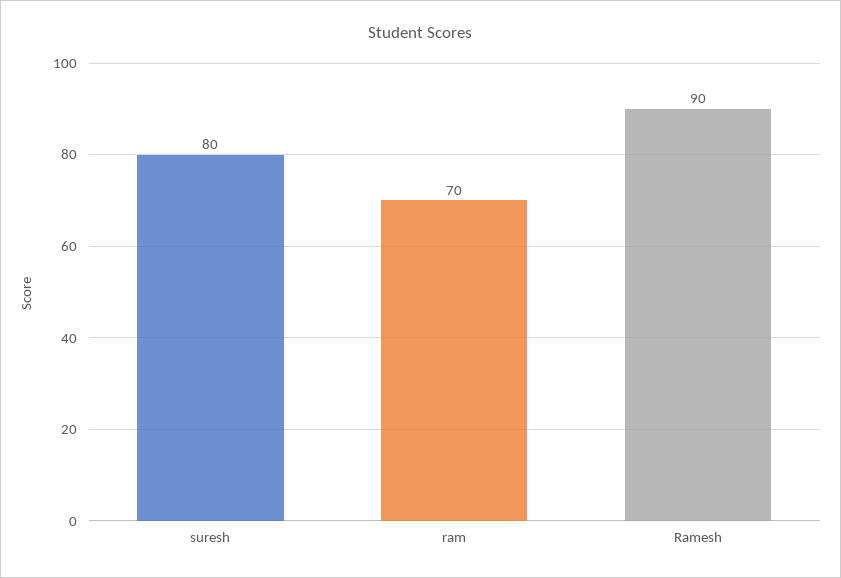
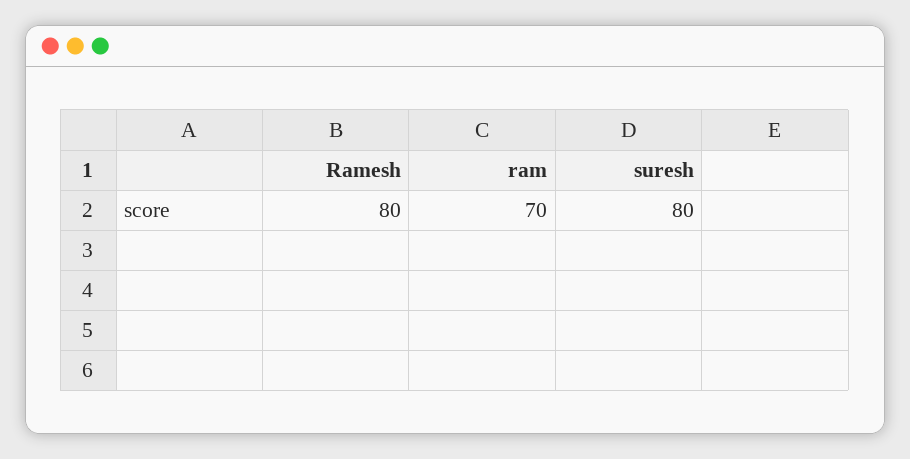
Ramesh: 90 -> 80

